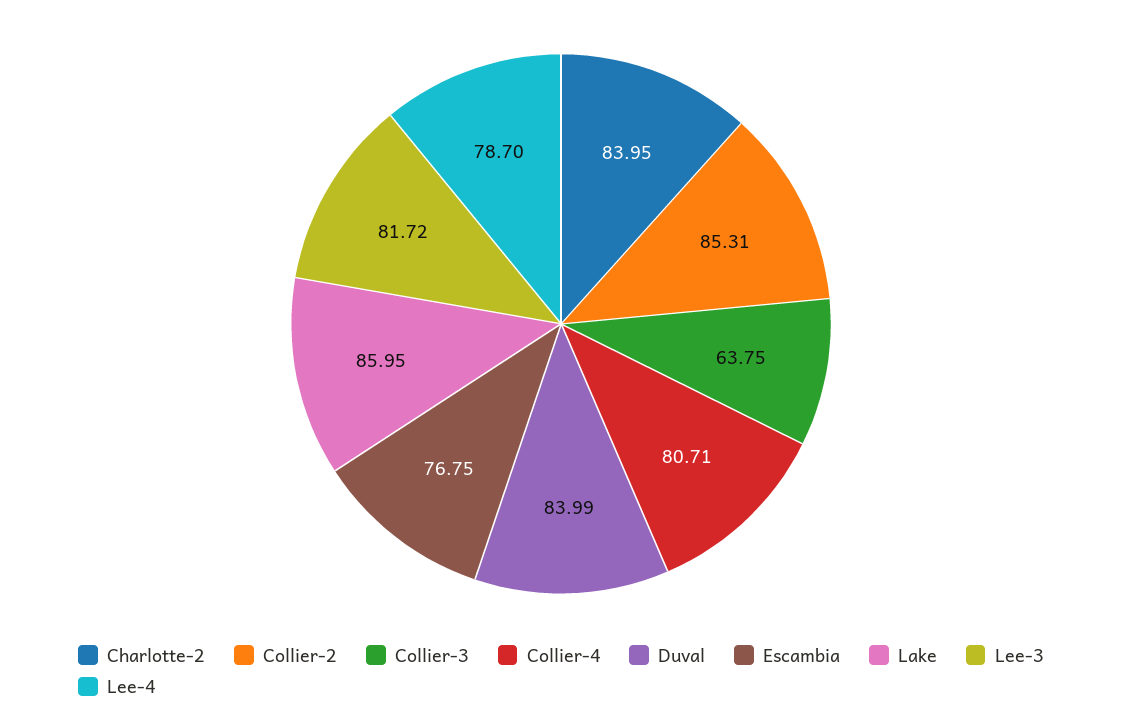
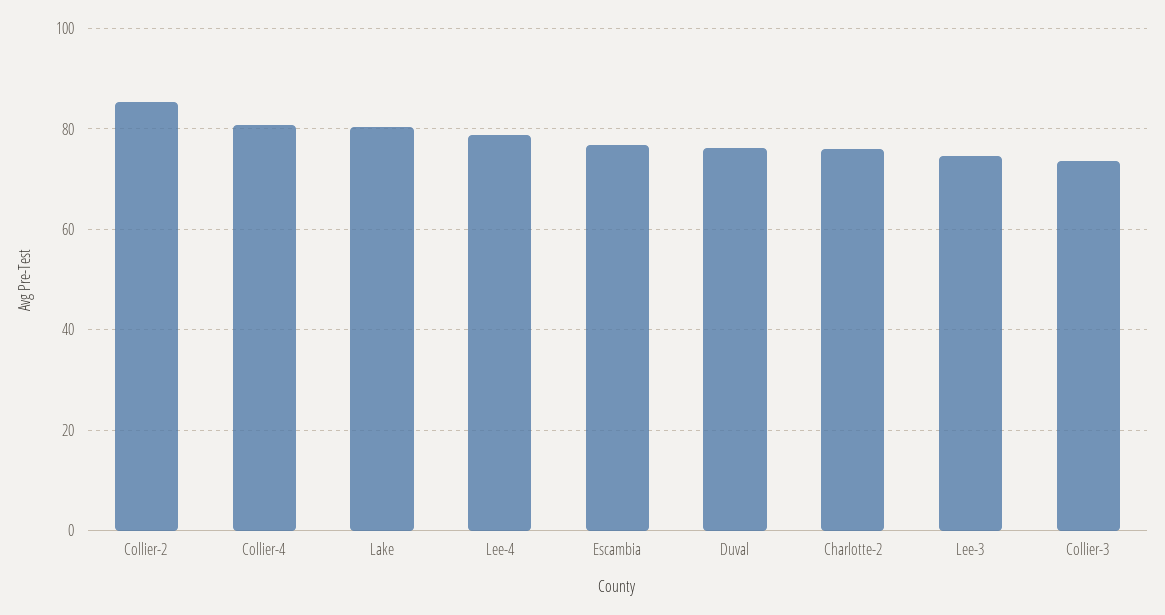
Charlotte-2: 83.95 -> 76
Collier-3: 63.75 -> 74
Duval: 83.99 -> 76
Lake: 85.95 -> 80
Lee-3: 81.72 -> 74

